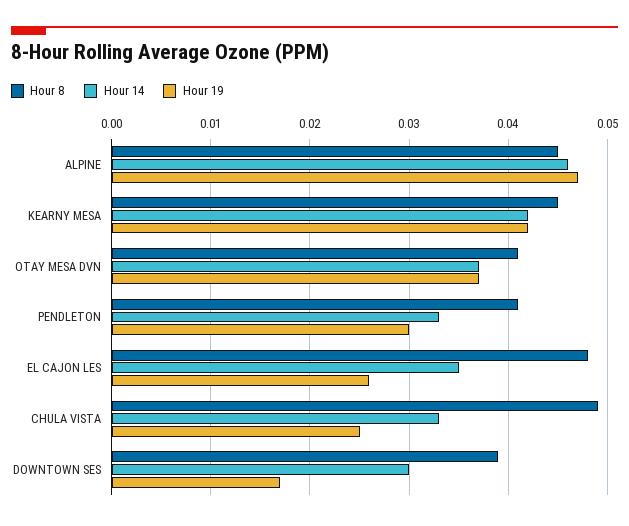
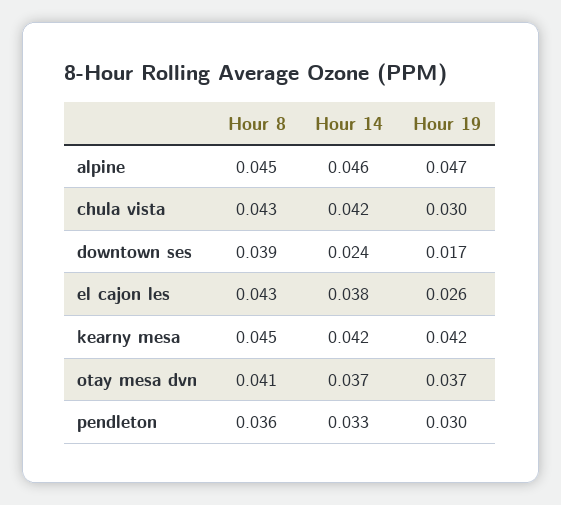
Hour 8, PENDLETON: 0.041 -> 0.036
Hour 8, EL CAJON LES: 0.048 -> 0.043
Hour 14, EL CAJON LES: 0.035 -> 0.038
Hour 8, CHULA VISTA: 0.049 -> 0.043
Hour 14, CHULA VISTA: 0.033 -> 0.042
Hour 19, CHULA VISTA: 0.025 -> 0.03
Hour 14, DOWNTOWN SES: 0.03 -> 0.024

